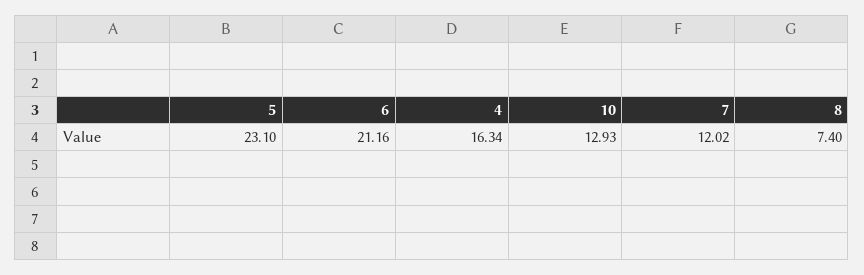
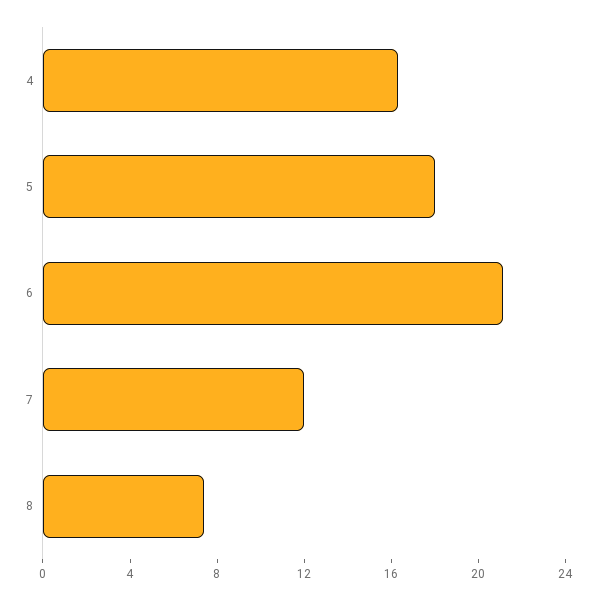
5: 23.1 -> 18
10: 12.93 -> none

